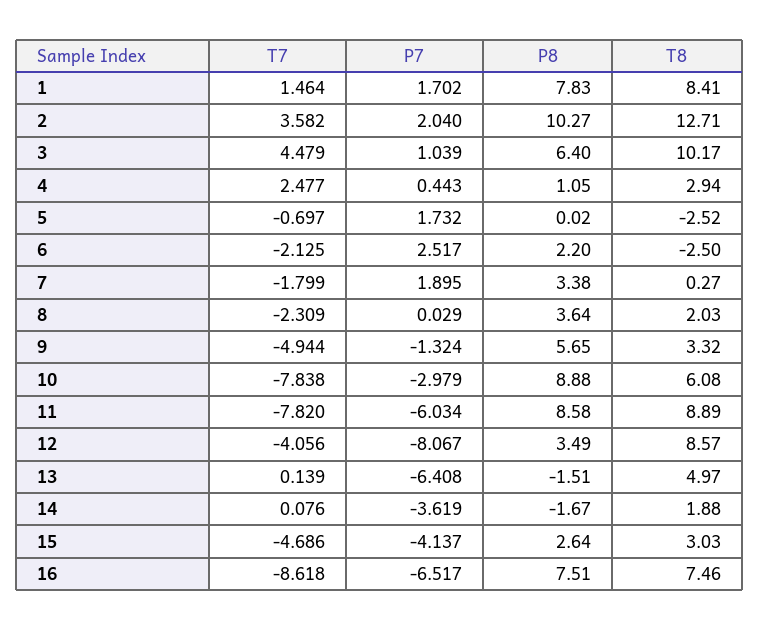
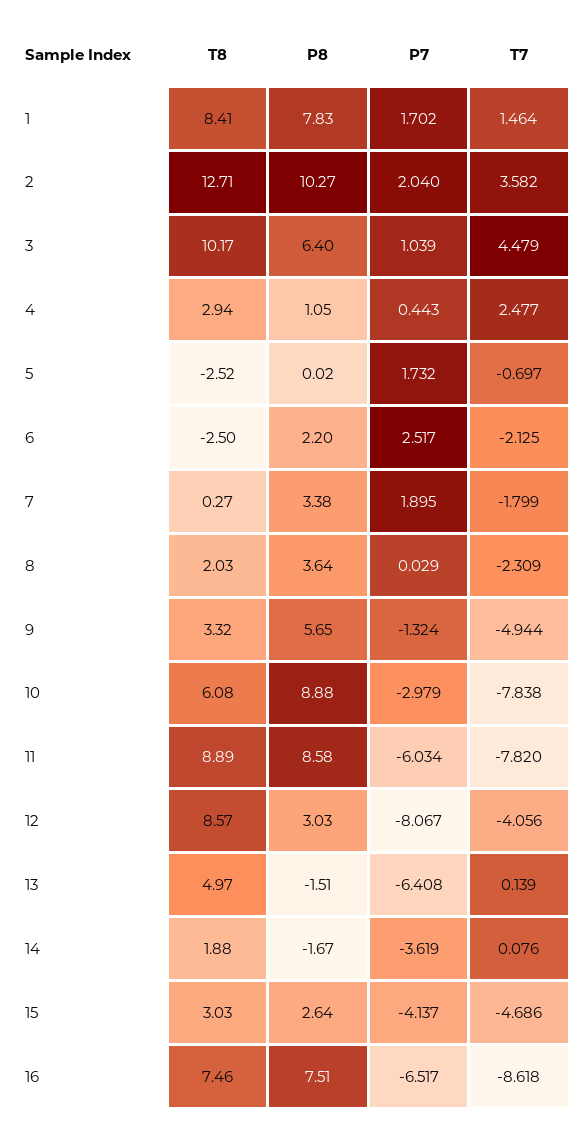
P8, 12: 3.49 -> 3.03

